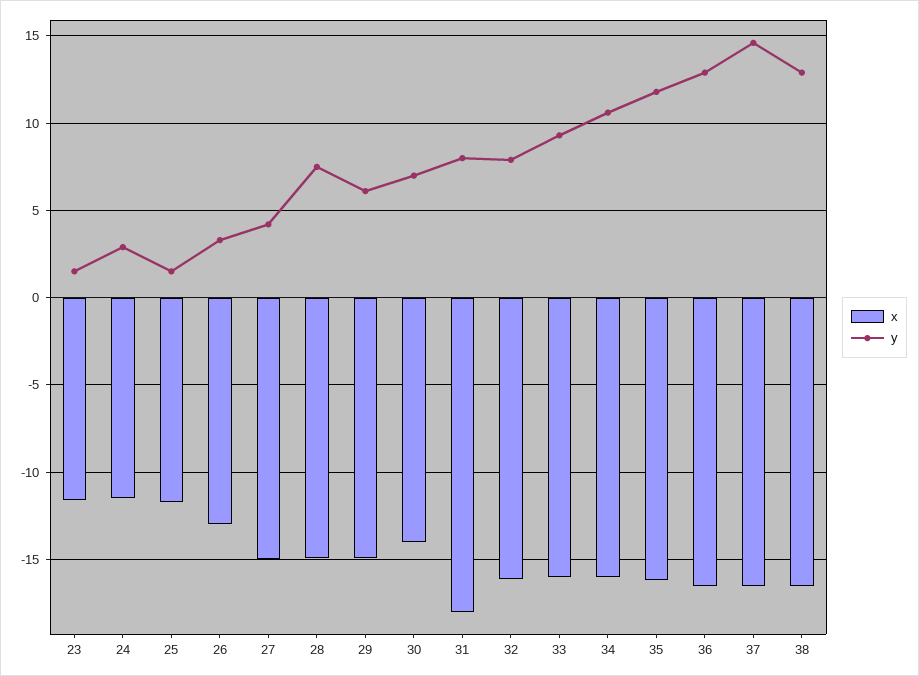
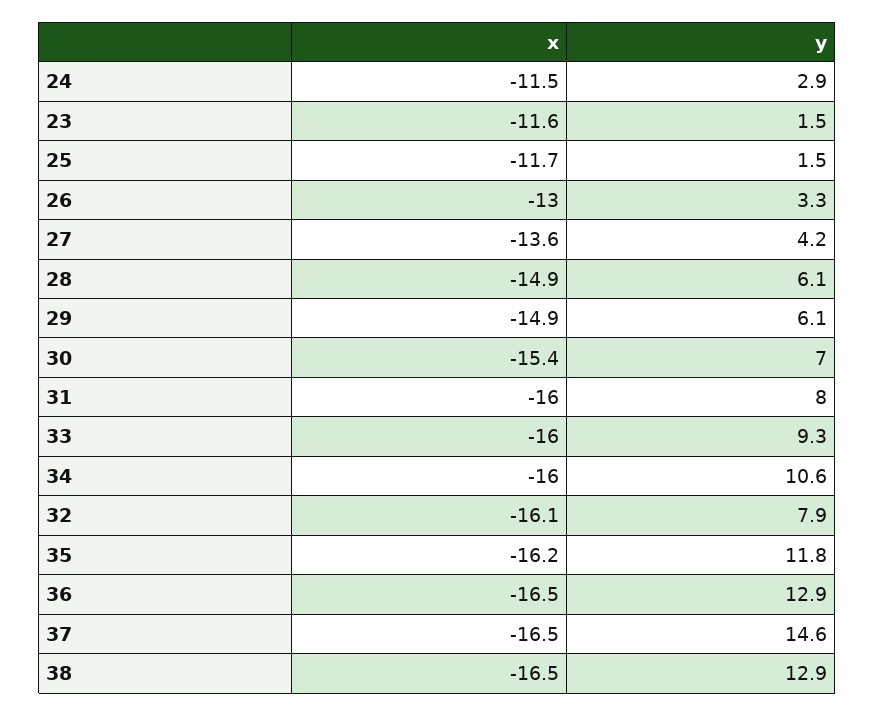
x, 27: -15 -> -13.6
y, 28: 7.5 -> 6.1
x, 30: -14 -> -15.4
x, 31: -18 -> -16

